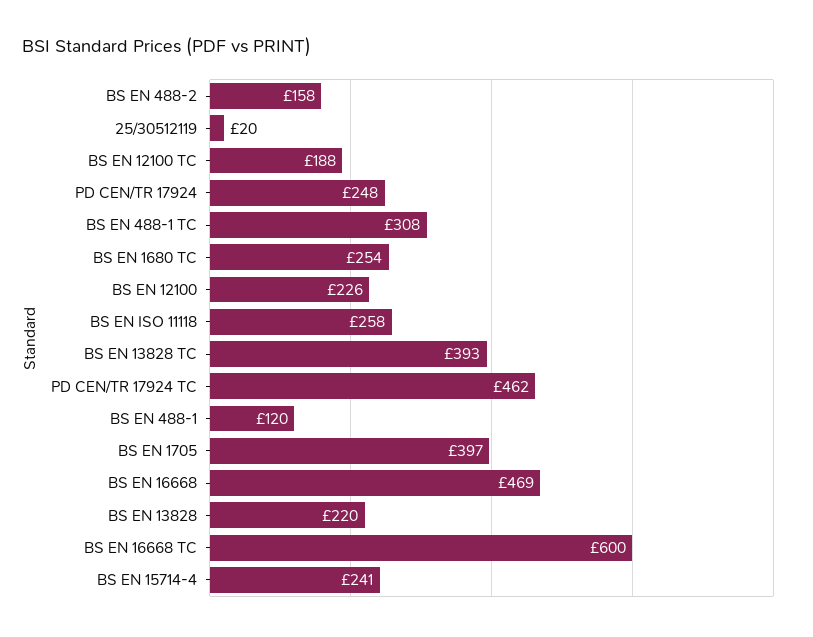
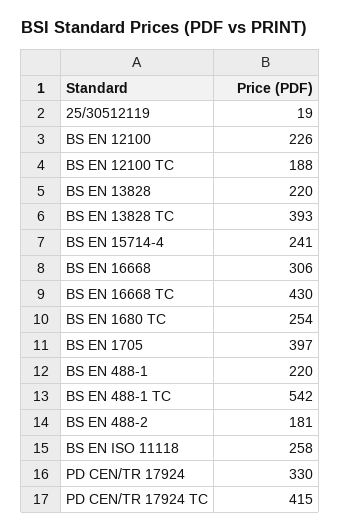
BS EN 488-2: 158 -> 181
25/30512119: 20 -> 19
PD CEN/TR 17924: 248 -> 330
BS EN 488-1 TC: 308 -> 542
PD CEN/TR 17924 TC: 462 -> 415
BS EN 488-1: 120 -> 220
BS EN 16668: 469 -> 306
BS EN 16668 TC: 600 -> 430

